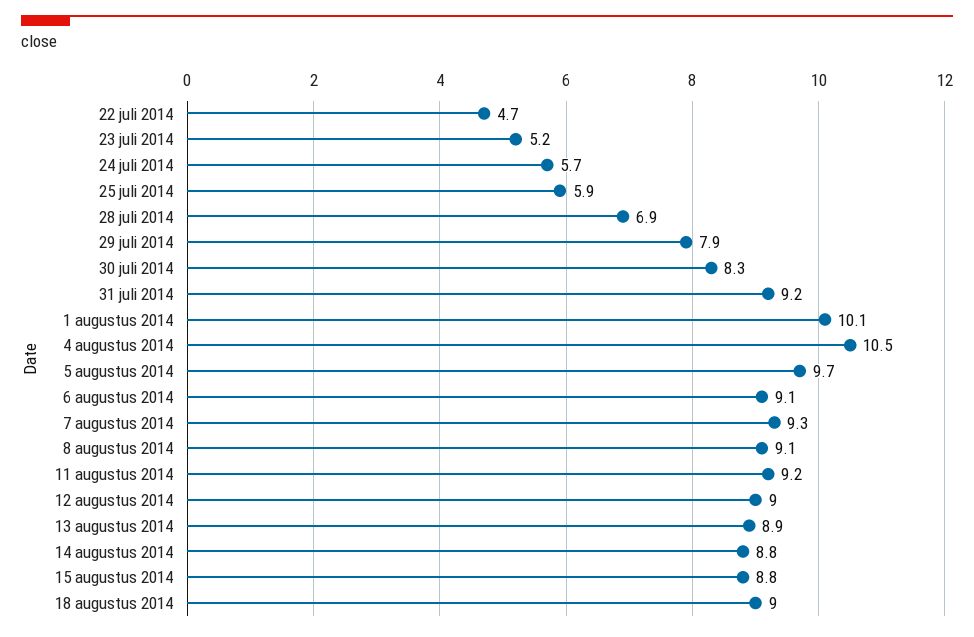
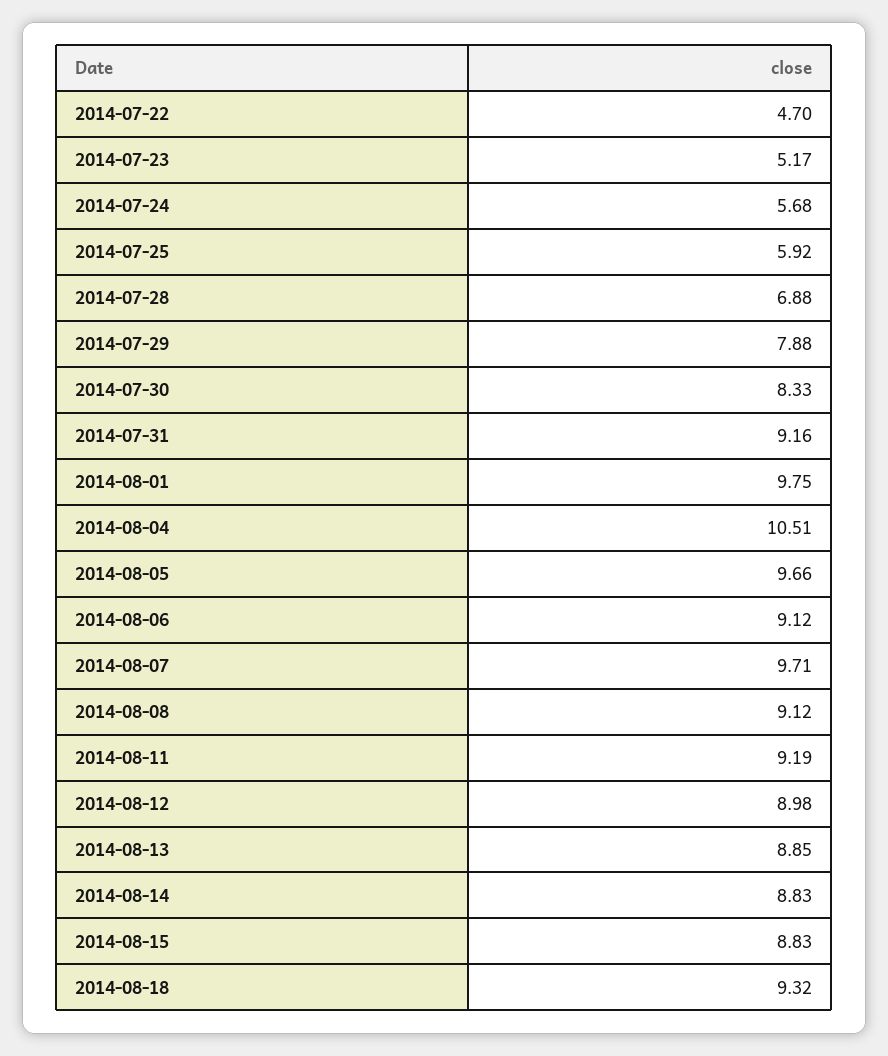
1 augustus 2014: 10.1 -> 9.75
7 augustus 2014: 9.3 -> 9.71
18 augustus 2014: 9 -> 9.32

